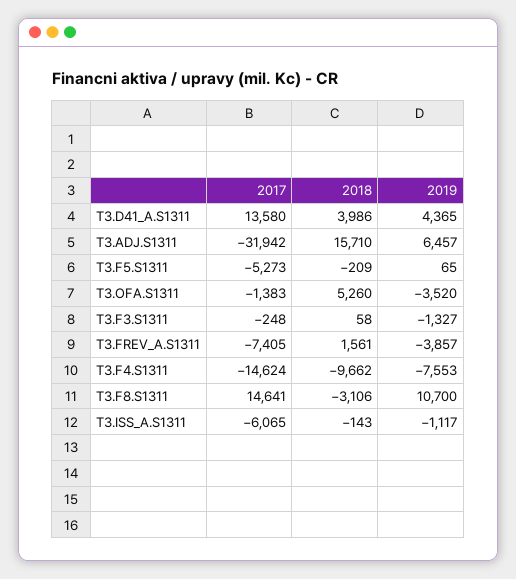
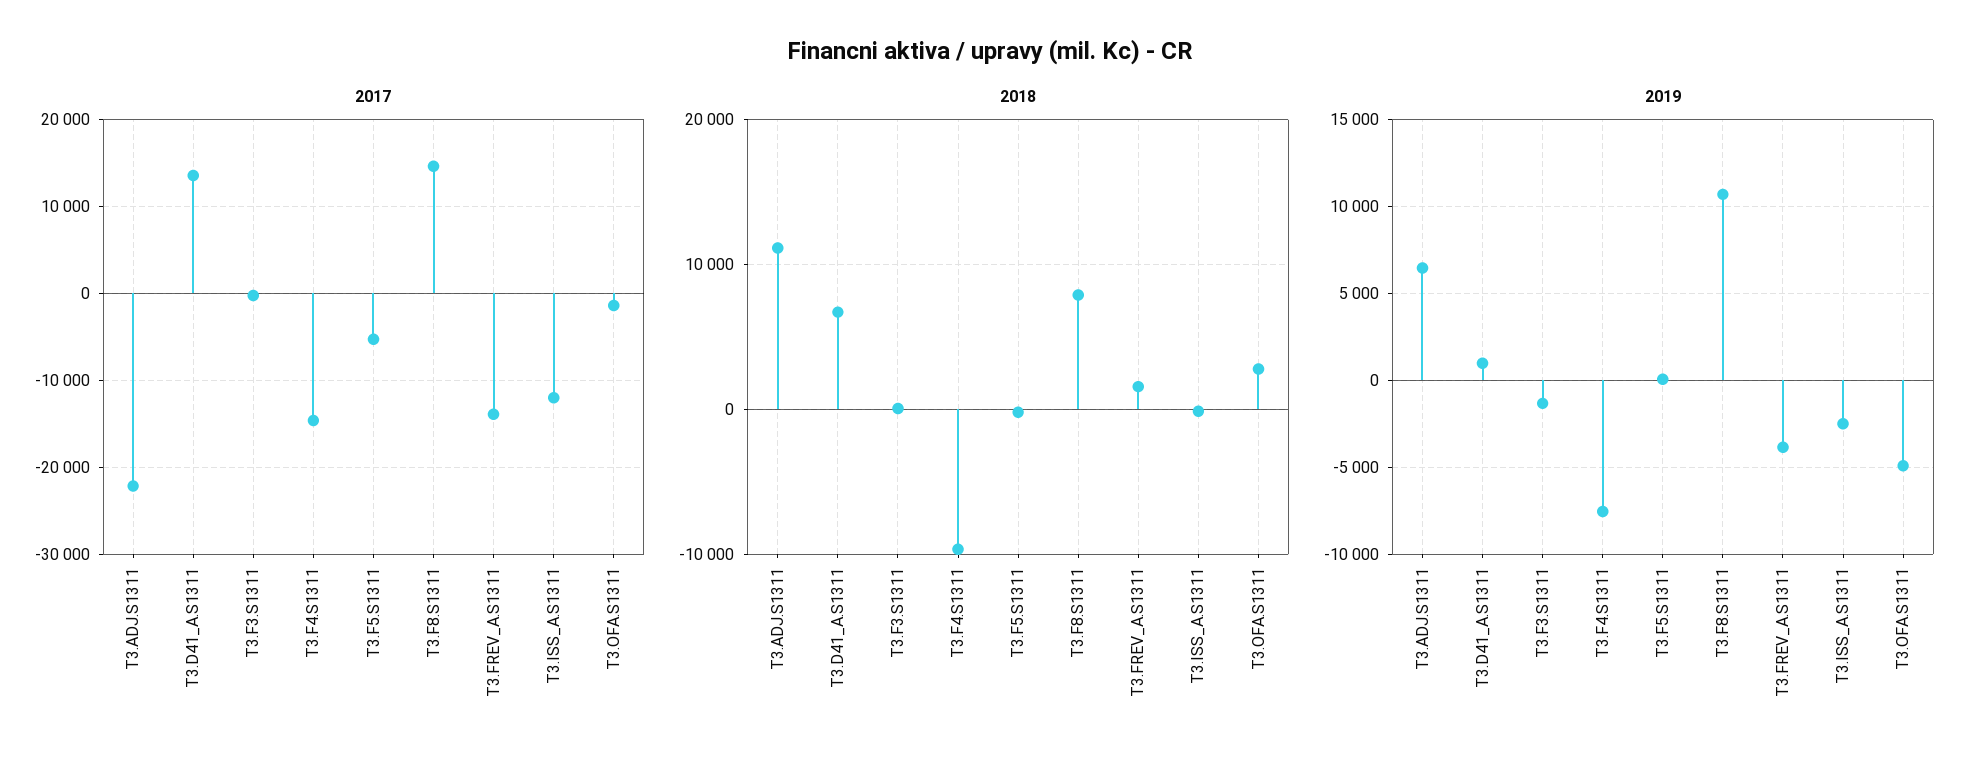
2018, T3.D41_A.S1311: 3986 -> 7000
2019, T3.D41_A.S1311: 4365 -> 1000
2017, T3.ADJ.S1311: -31942 -> -22000
2018, T3.ADJ.S1311: 15710 -> 11000
2018, T3.OFA.S1311: 5260 -> 3000
2019, T3.OFA.S1311: -3520 -> -5000
2017, T3.FREV_A.S1311: -7405 -> -14000
2018, T3.F8.S1311: -3106 -> 8000
2017, T3.ISS_A.S1311: -6065 -> -12000
2019, T3.ISS_A.S1311: -1117 -> -2500

